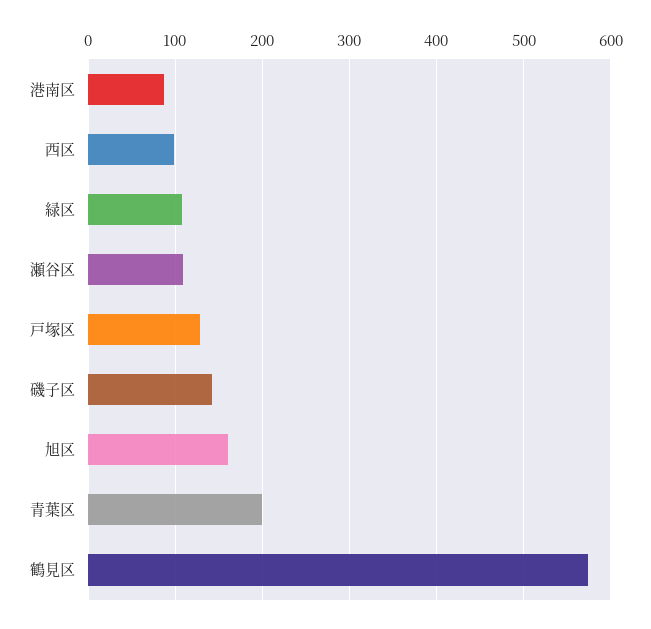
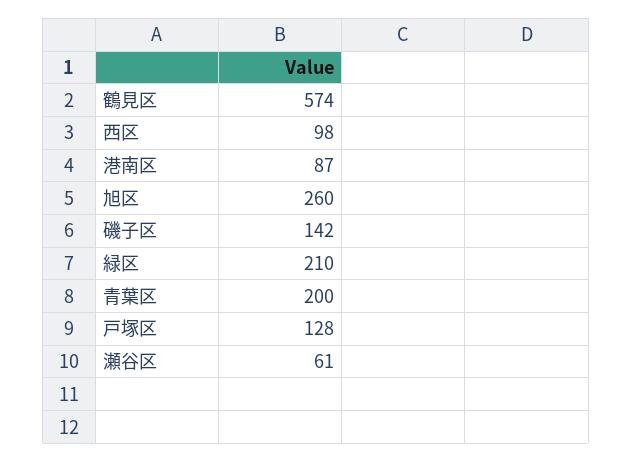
緑区: 110 -> 210
瀬谷区: 110 -> 61
旭区: 160 -> 260

